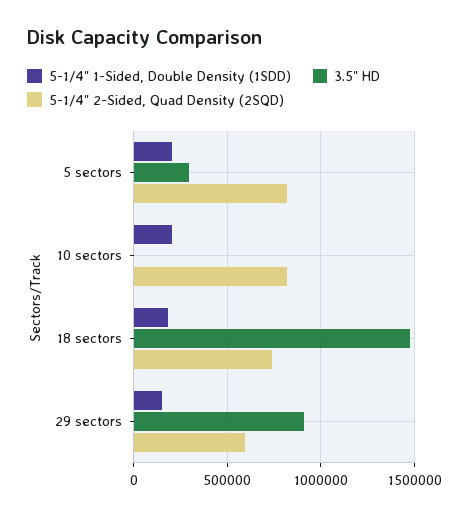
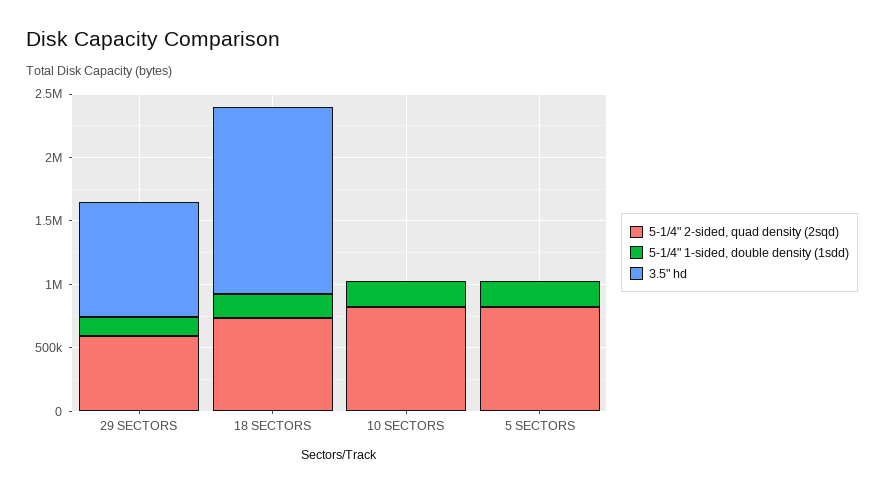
3.5" HD, 5 sectors: 300000 -> 0

